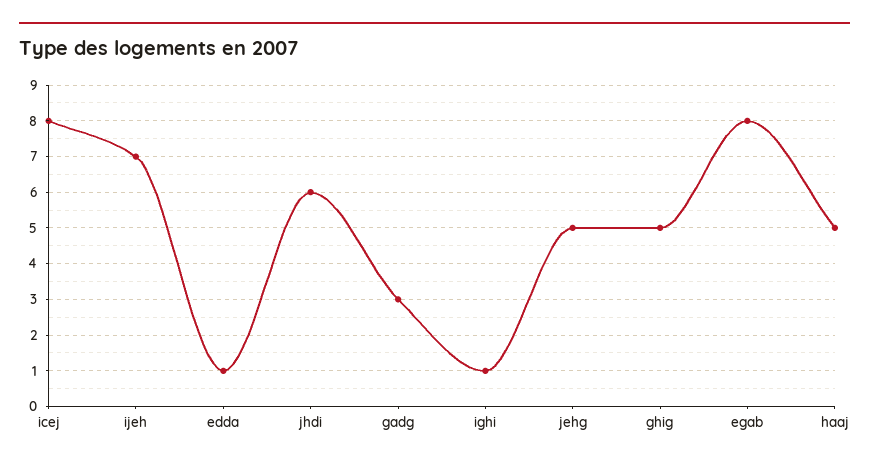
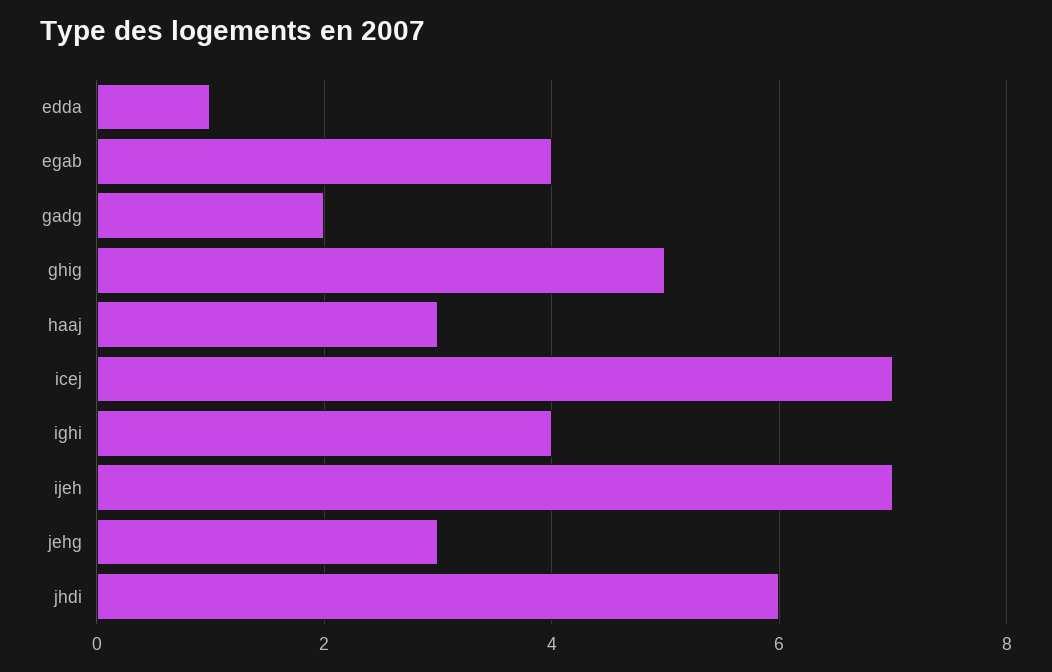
icej: 8 -> 7
gadg: 3 -> 2
ighi: 1 -> 4
jehg: 5 -> 3
egab: 8 -> 4
haaj: 5 -> 3

